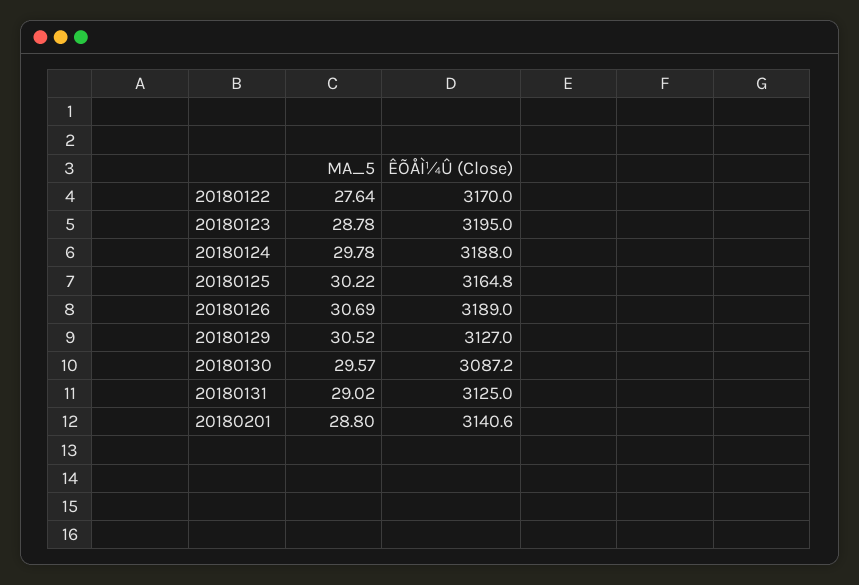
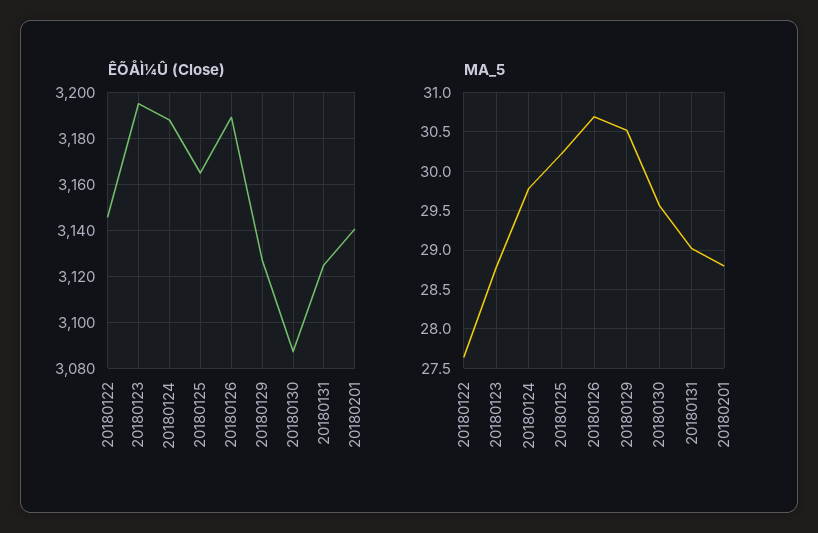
ÊÕÅÌ¼Û (Close), 20180122: 3170 -> 3145

